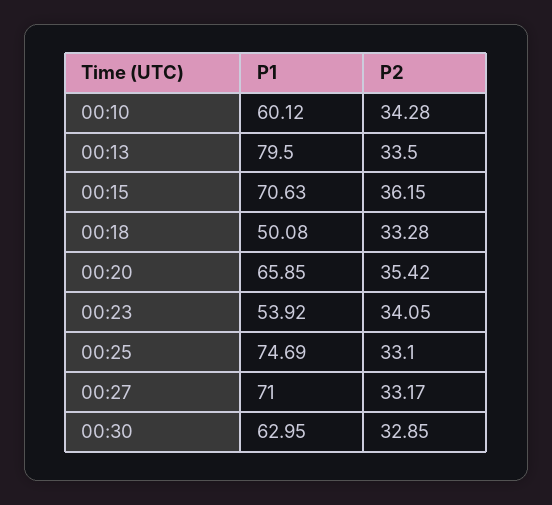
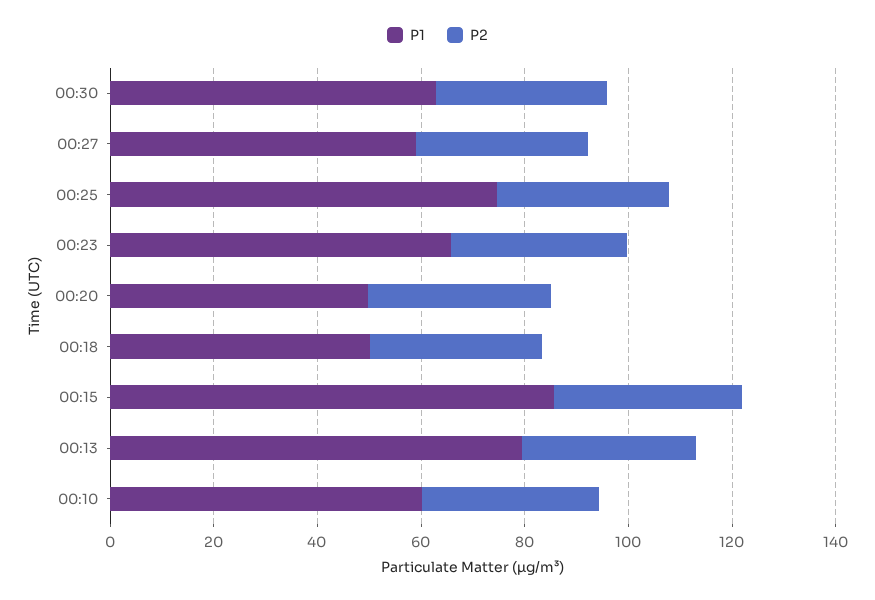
P1, 00:15: 70.63 -> 85
P1, 00:20: 65.85 -> 50
P1, 00:23: 53.92 -> 65
P1, 00:27: 71 -> 60

